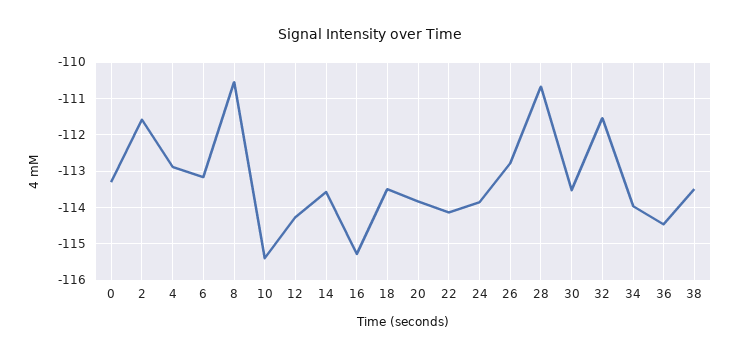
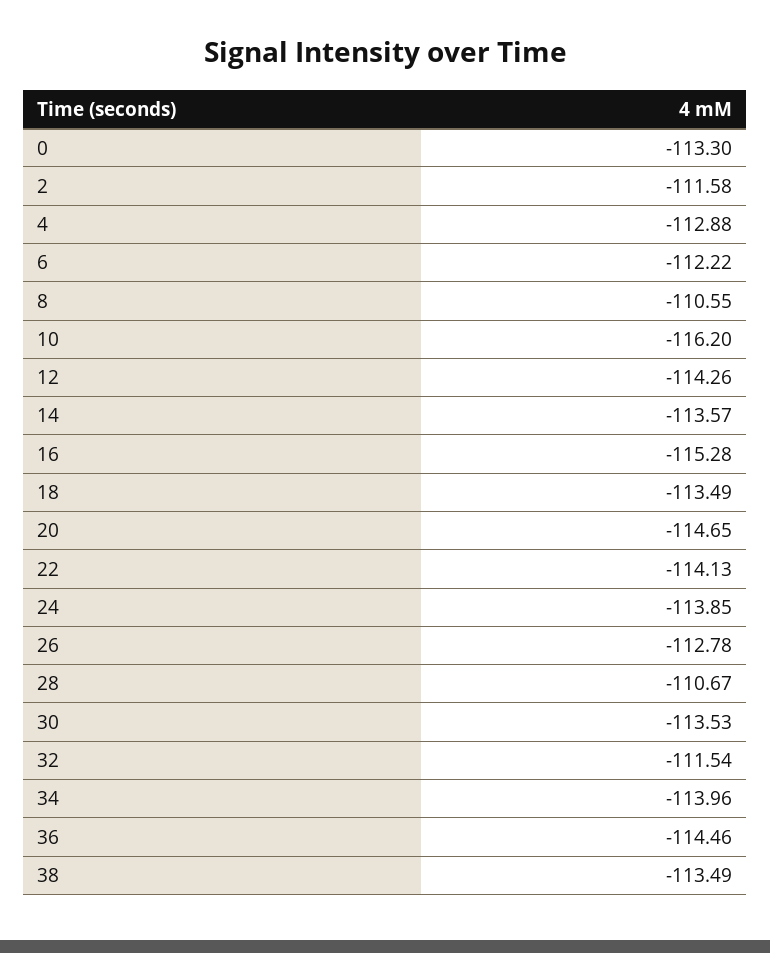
6: -113.2 -> -112.22
10: -115.4 -> -116.2
20: -113.8 -> -114.65

